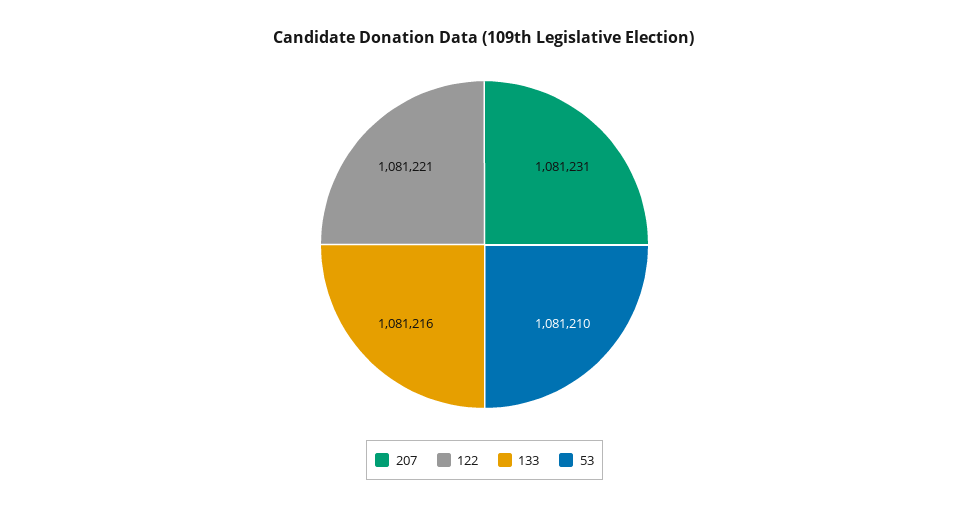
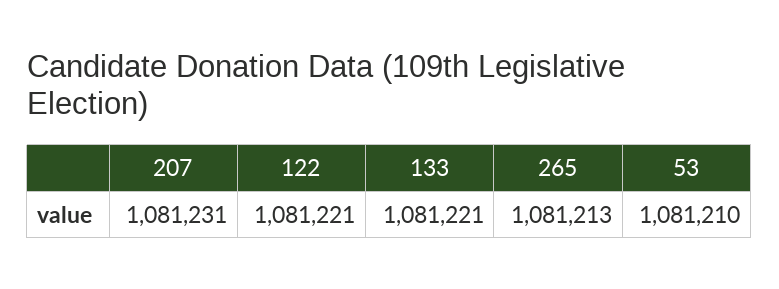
133: 1081216 -> 1081221
265: none -> 1081213

